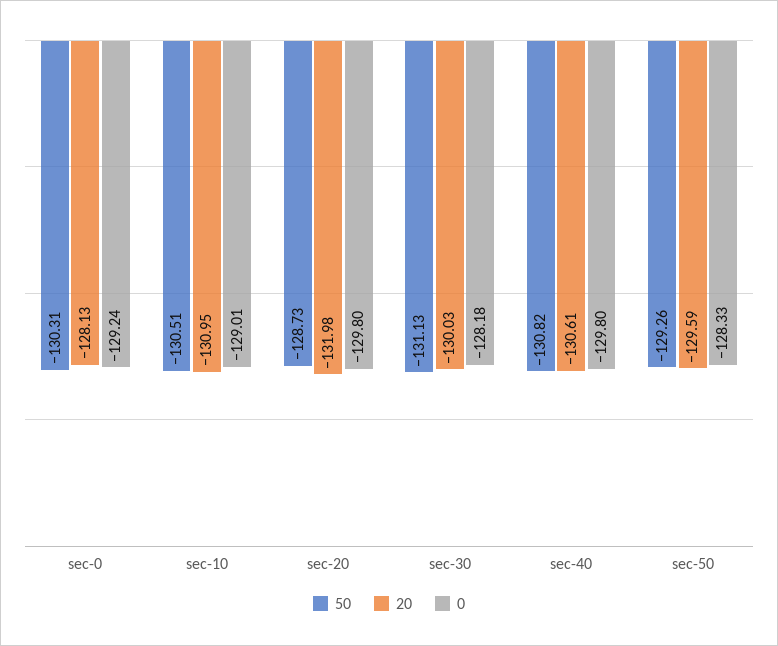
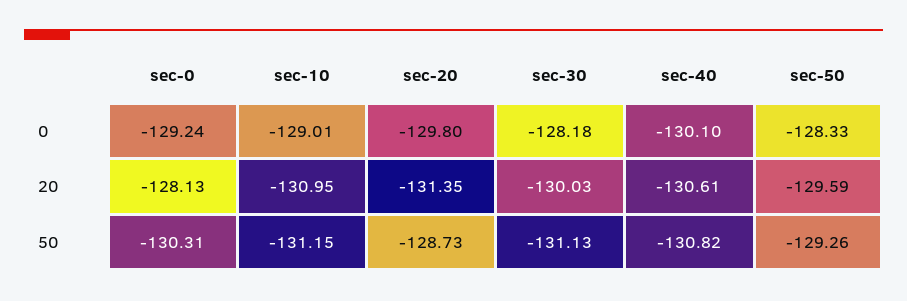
50, sec-10: -130.51 -> -131.15
20, sec-20: -131.98 -> -131.35
0, sec-40: -129.8 -> -130.1

